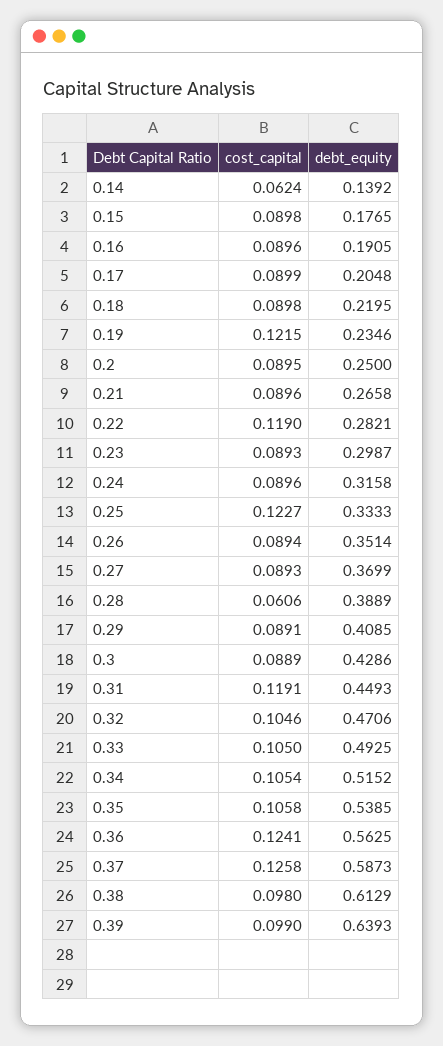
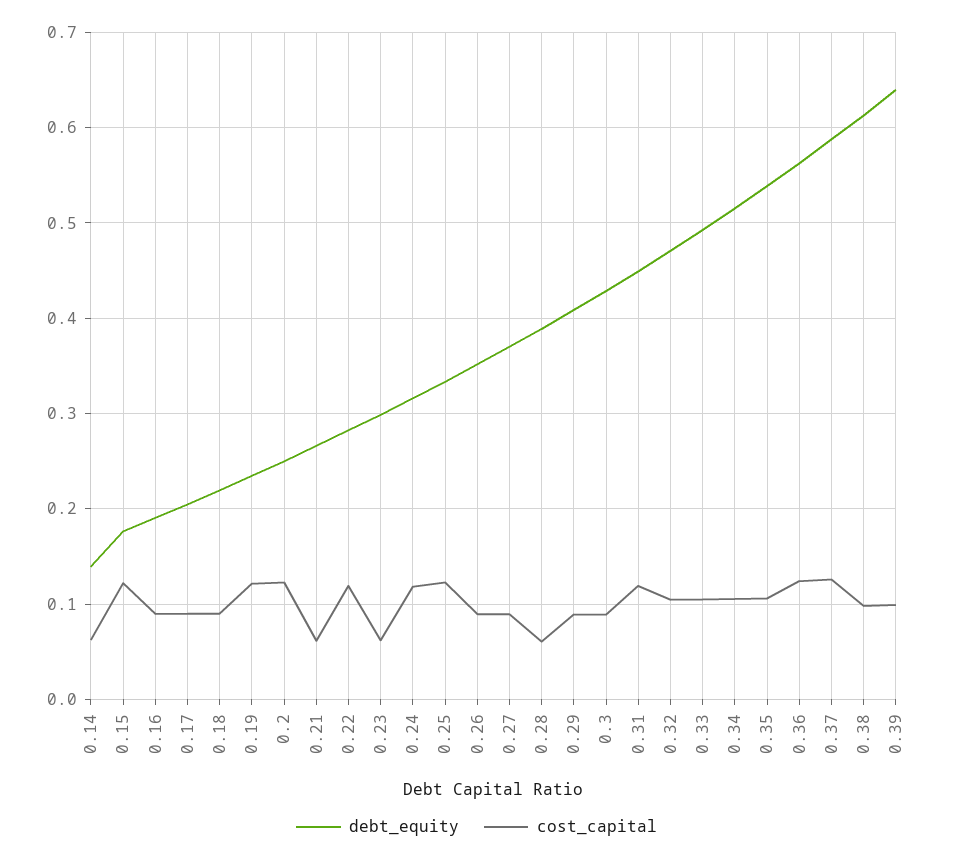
cost_capital, 0.15: 0.0898 -> 0.12
cost_capital, 0.2: 0.0895 -> 0.12
cost_capital, 0.21: 0.0896 -> 0.06
cost_capital, 0.23: 0.0893 -> 0.06
cost_capital, 0.24: 0.0896 -> 0.12

